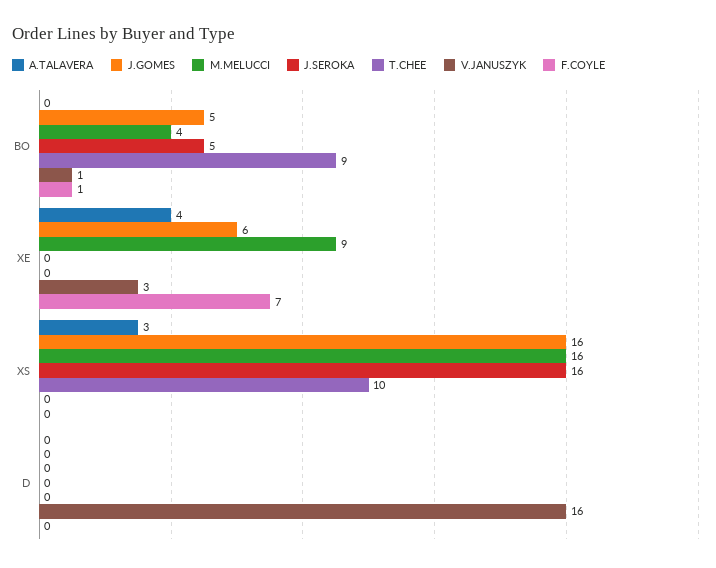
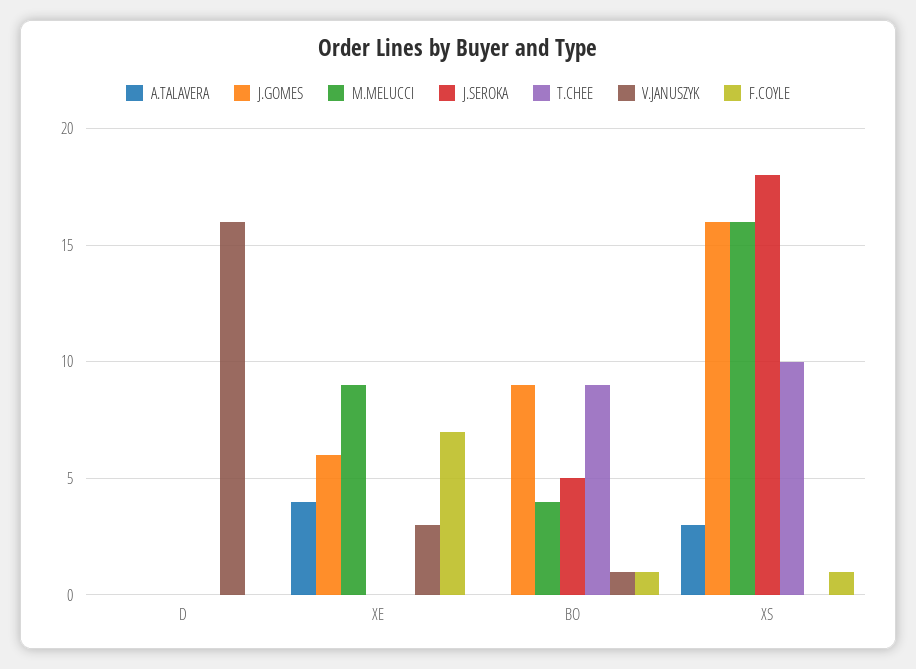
J.GOMES, BO: 5 -> 9
J.SEROKA, XS: 16 -> 18
F.COYLE, XS: 0 -> 1

